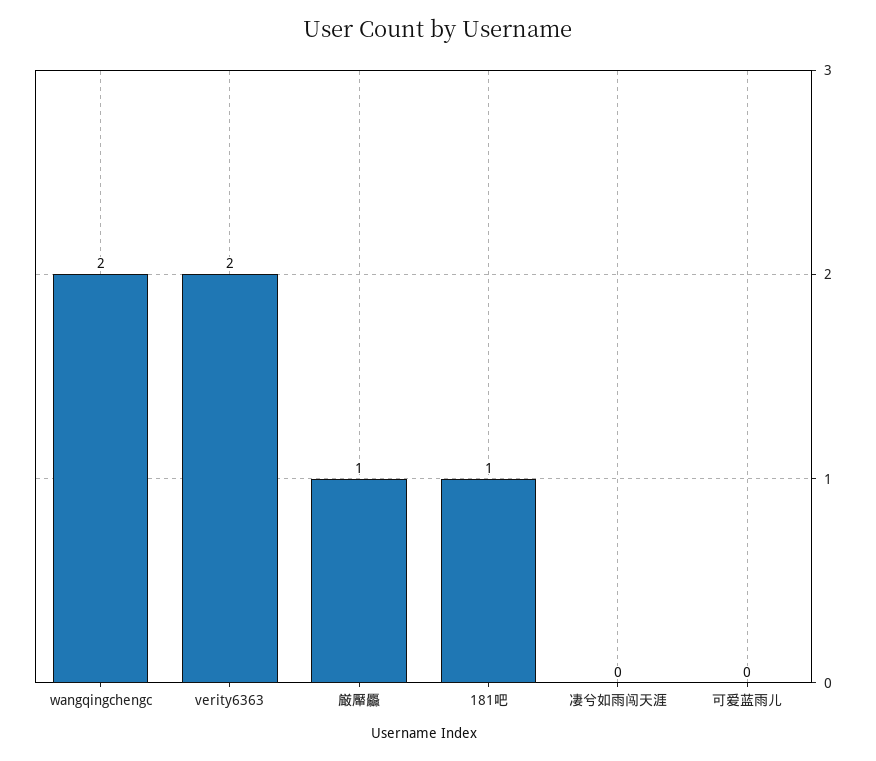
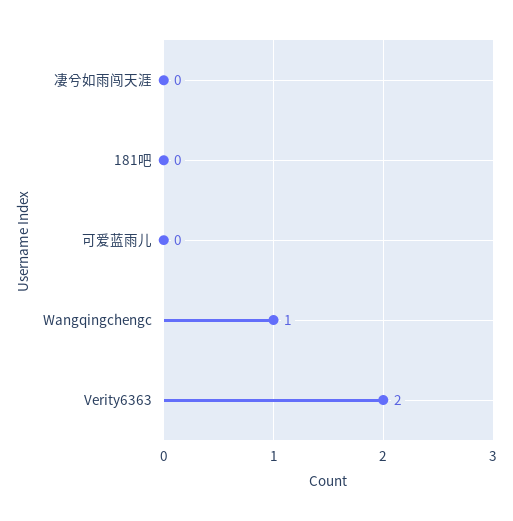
wangqingchengc: 2 -> 1
厳厴厵: 1 -> none
181吧: 1 -> 0

